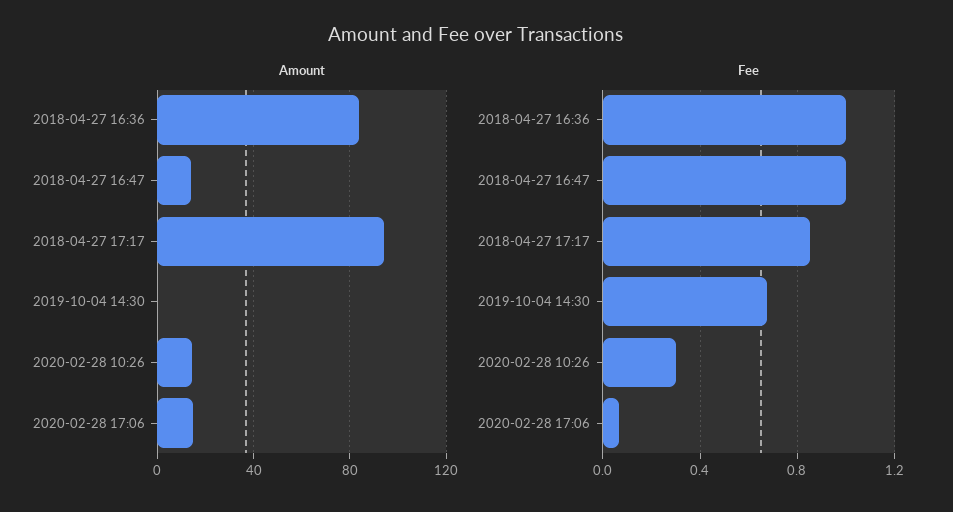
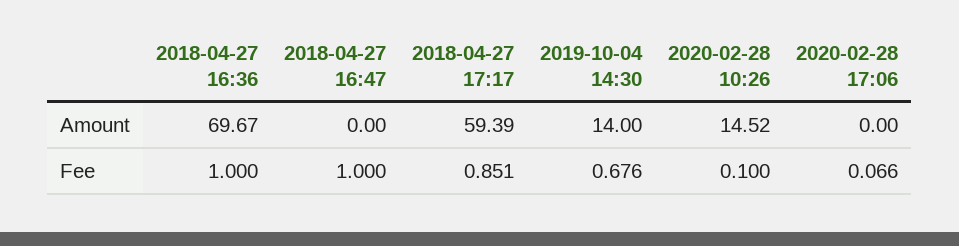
Amount, 2018-04-27 16:36: 85 -> 69.67
Amount, 2018-04-27 16:47: 15 -> 0
Amount, 2018-04-27 17:17: 95 -> 59.39
Amount, 2019-10-04 14:30: 0 -> 14
Amount, 2020-02-28 17:06: 15 -> 0
Fee, 2020-02-28 10:26: 0.3 -> 0.1

